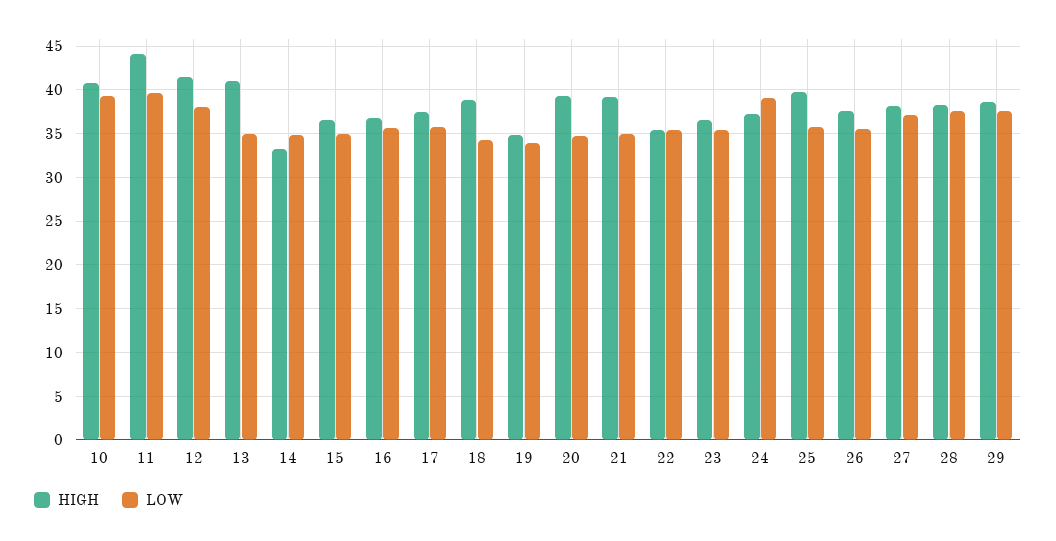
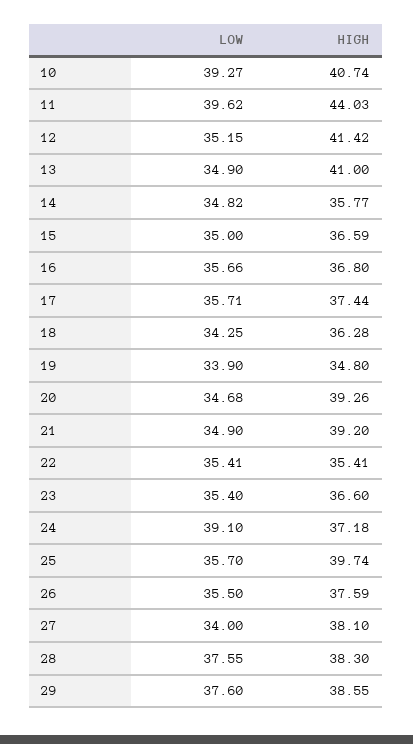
LOW, 12: 38 -> 35.15
HIGH, 14: 33 -> 35.77
HIGH, 18: 39 -> 36.28
LOW, 27: 37 -> 34

